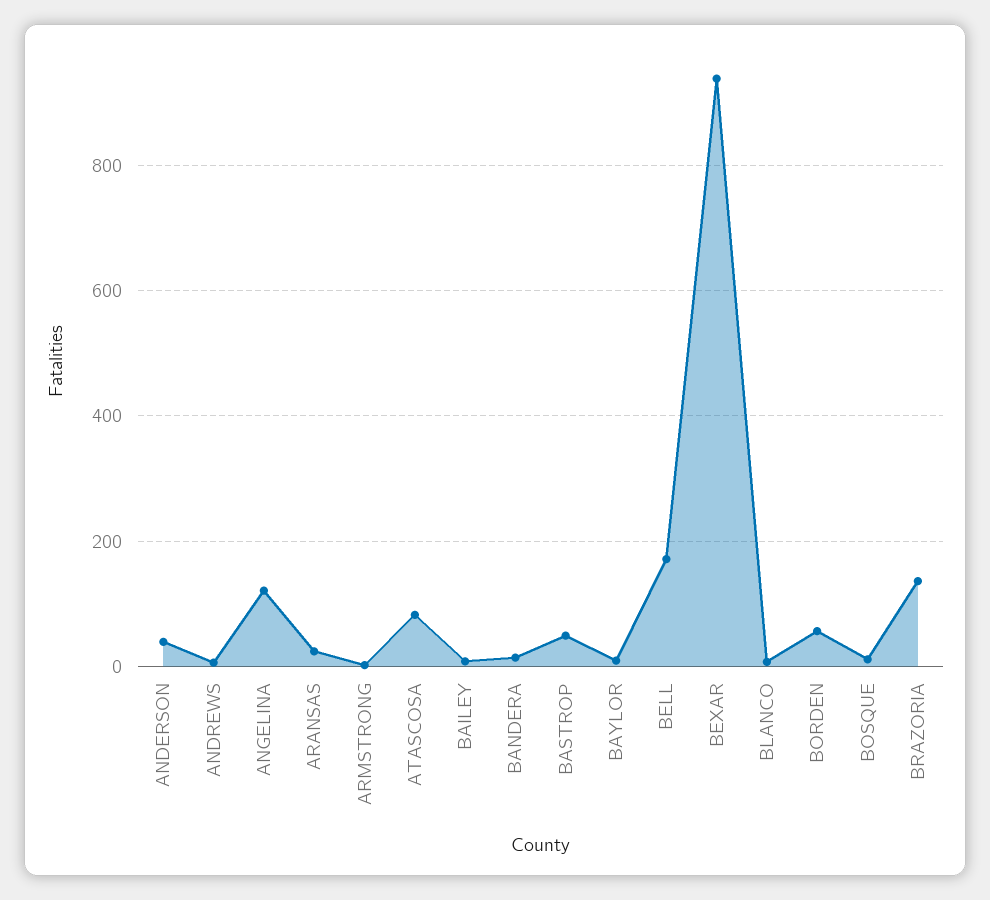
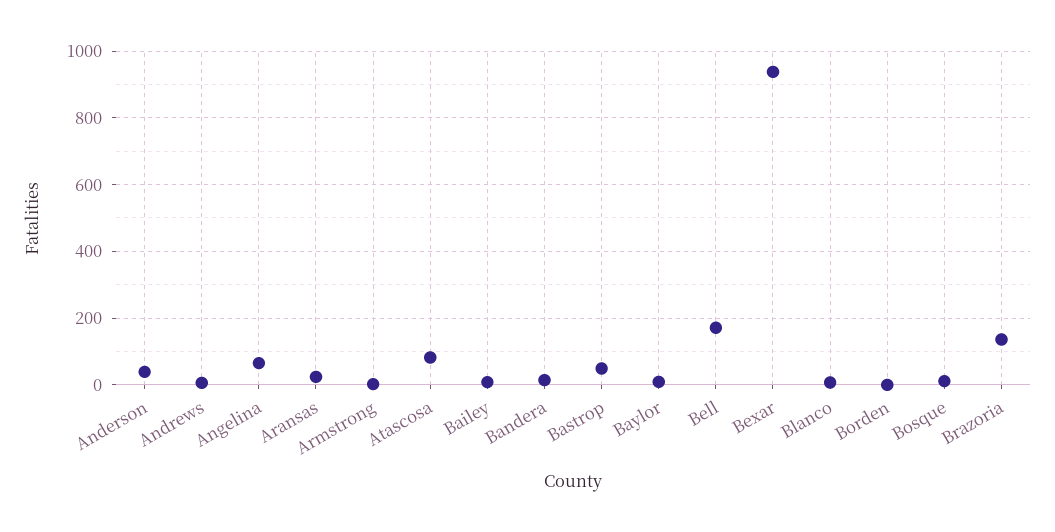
ANGELINA: 120 -> 60
BORDEN: 60 -> 0

